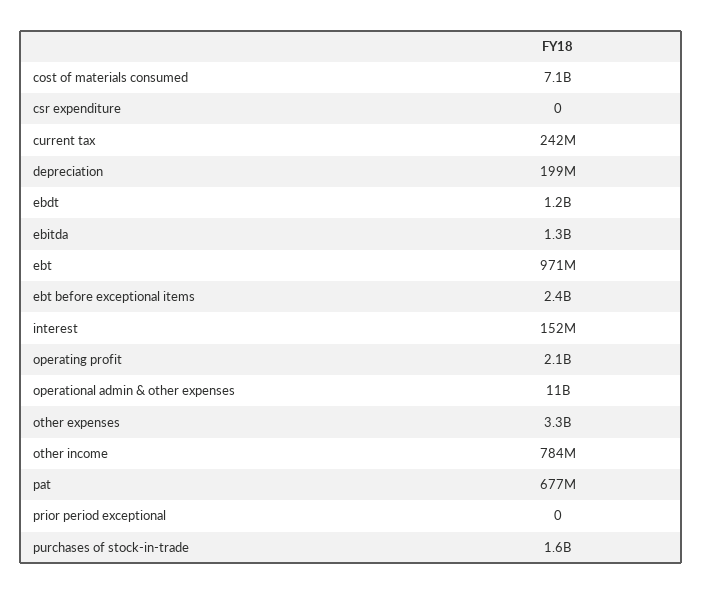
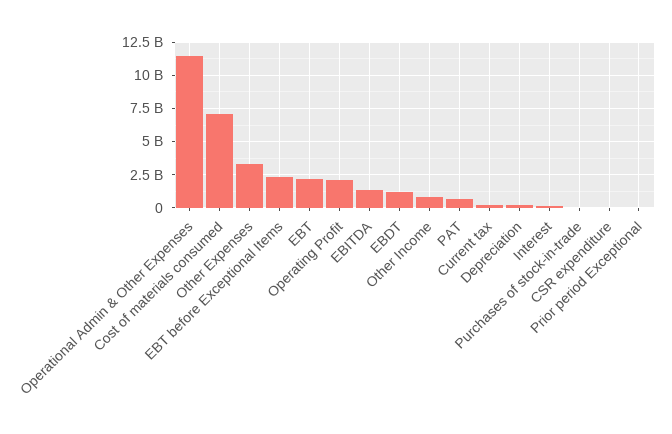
ebt: 971000000 -> 2000000000
purchases of stock-in-trade: 1600000000 -> 0

